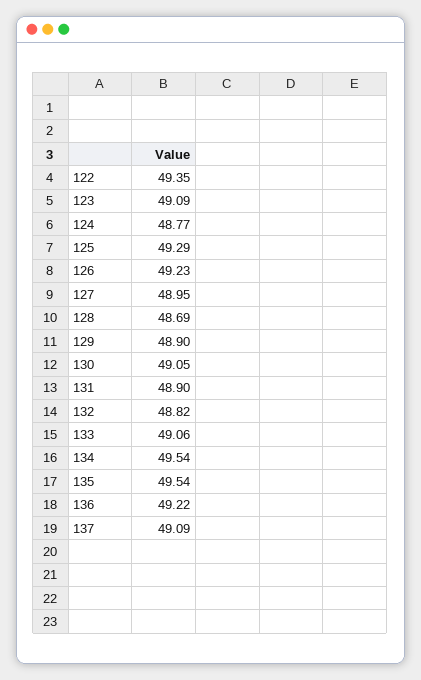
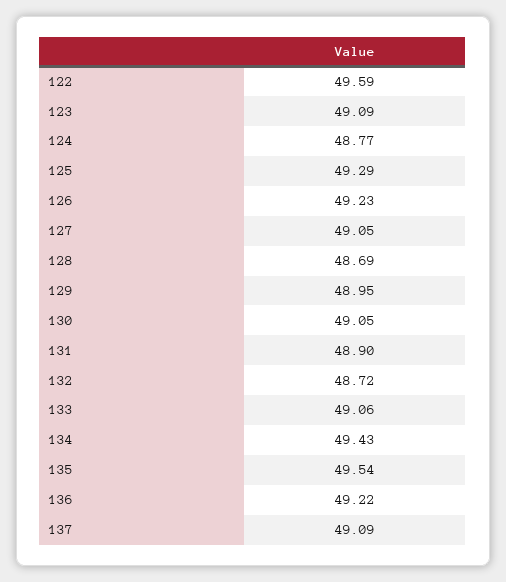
122: 49.35 -> 49.59
127: 48.95 -> 49.05
129: 48.9 -> 48.95
132: 48.82 -> 48.72
134: 49.54 -> 49.43

